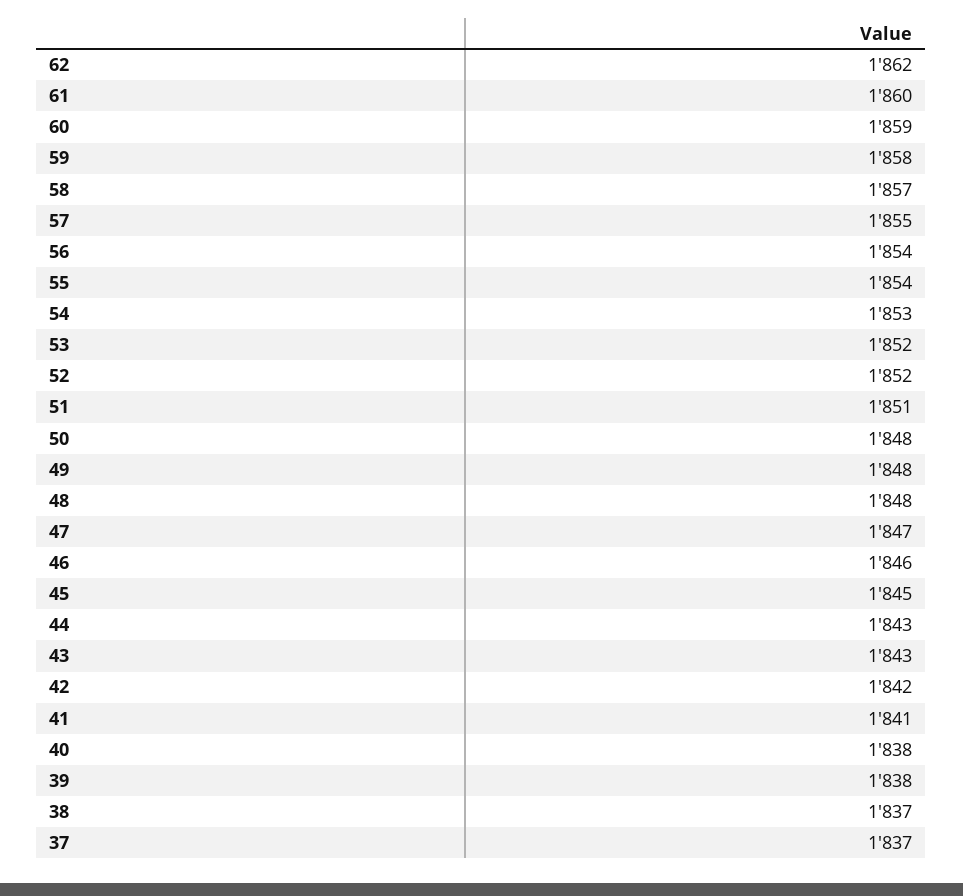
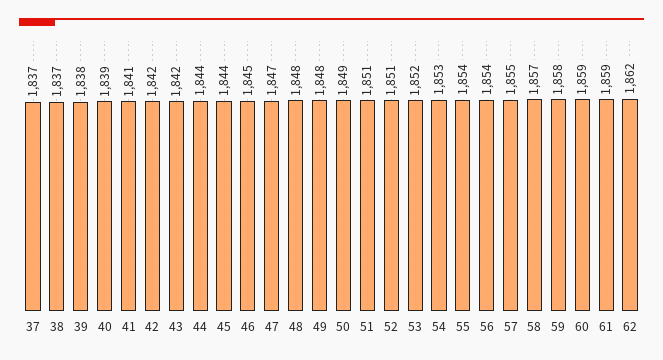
61: 1860 -> 1859
52: 1852 -> 1851
50: 1848 -> 1849
46: 1846 -> 1845
45: 1845 -> 1844
44: 1843 -> 1844
43: 1843 -> 1842
40: 1838 -> 1839

